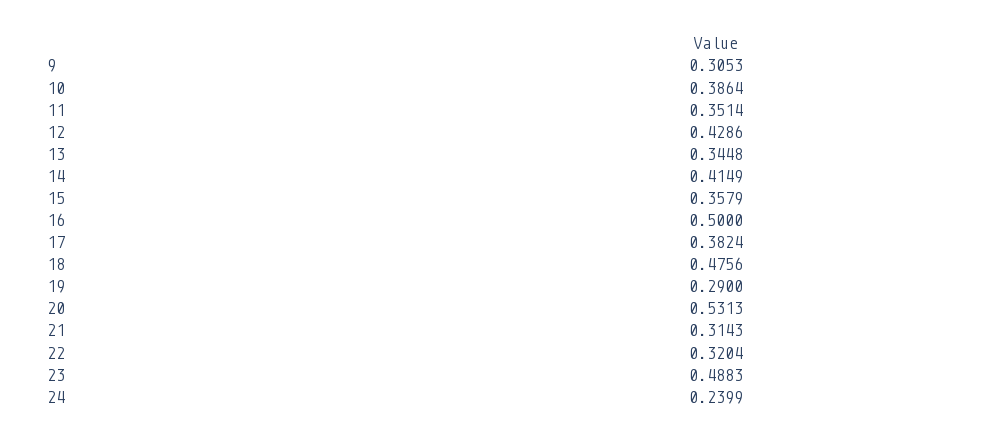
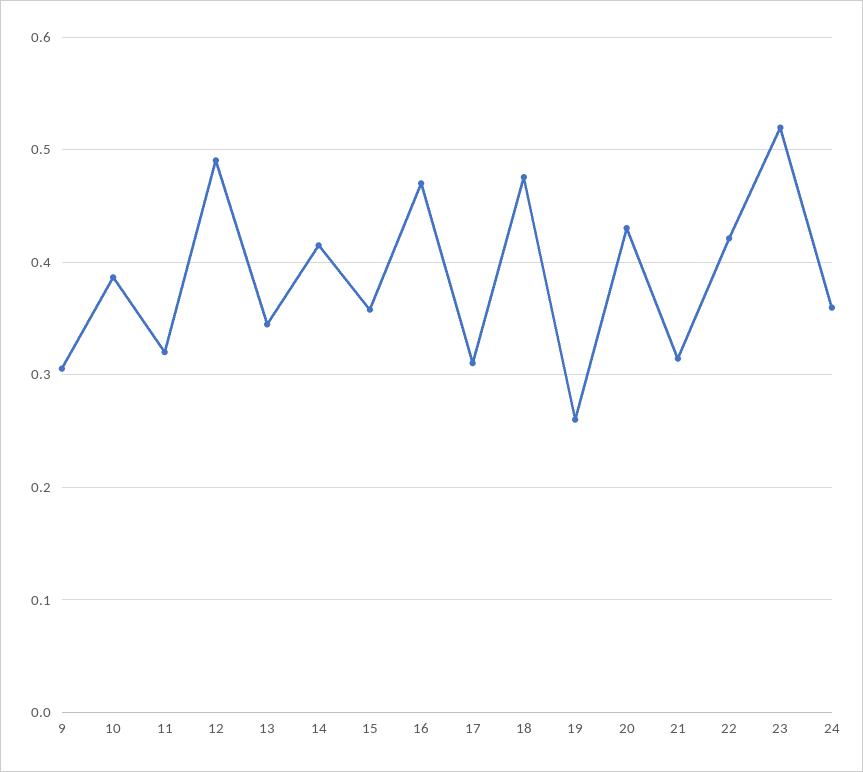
11: 0.3514 -> 0.32
12: 0.4286 -> 0.49
16: 0.5 -> 0.47
17: 0.3824 -> 0.31
19: 0.29 -> 0.26
20: 0.5313 -> 0.43
22: 0.3204 -> 0.42
23: 0.4883 -> 0.52
24: 0.2399 -> 0.36

